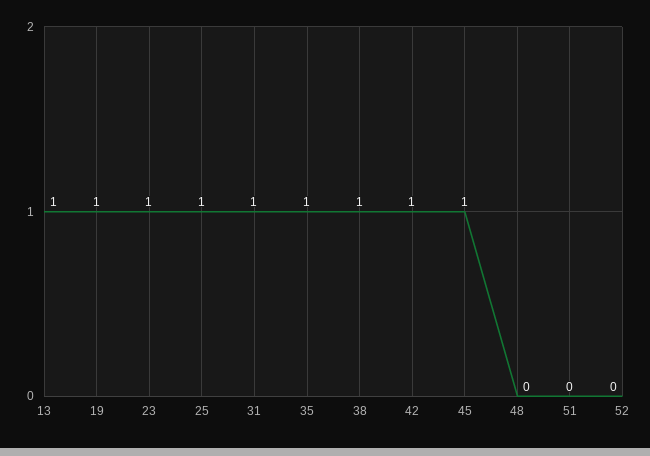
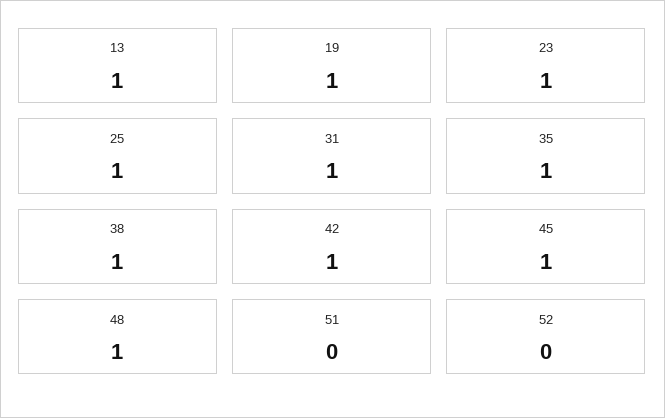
48: 0 -> 1

